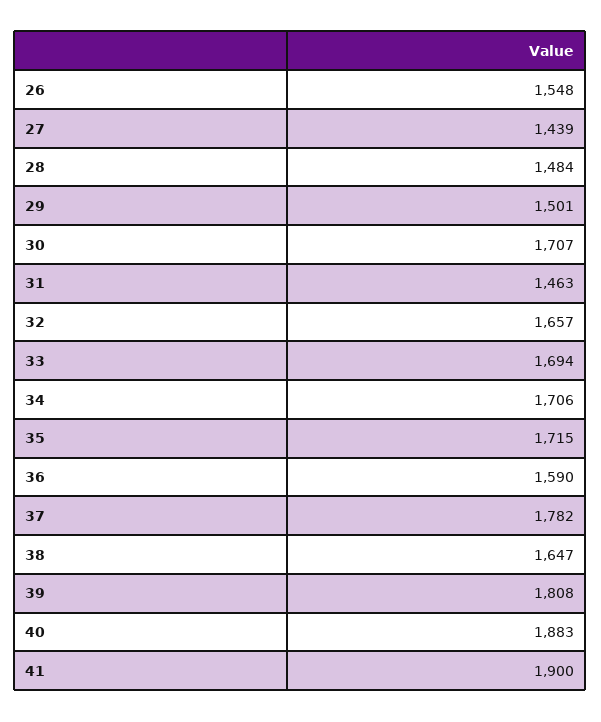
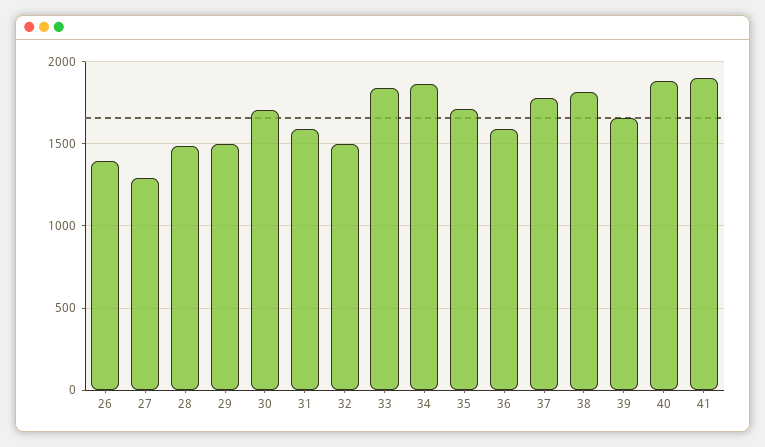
26: 1548 -> 1400
27: 1439 -> 1300
31: 1463 -> 1600
32: 1657 -> 1500
33: 1694 -> 1850
34: 1706 -> 1850
38: 1647 -> 1800
39: 1808 -> 1650

